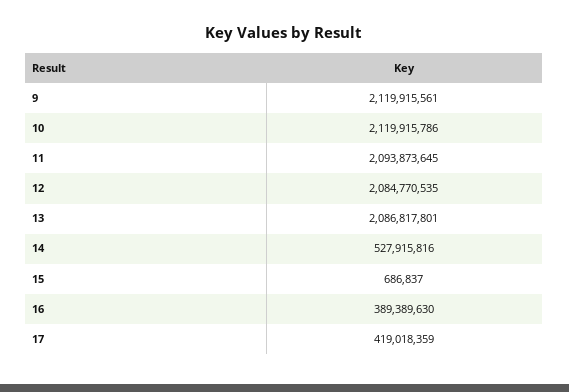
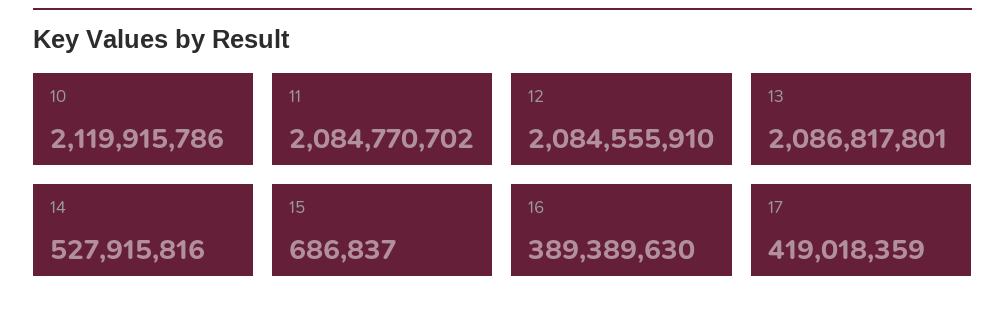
9: 2119915561 -> none
11: 2093873645 -> 2084770702
12: 2084770535 -> 2084555910

